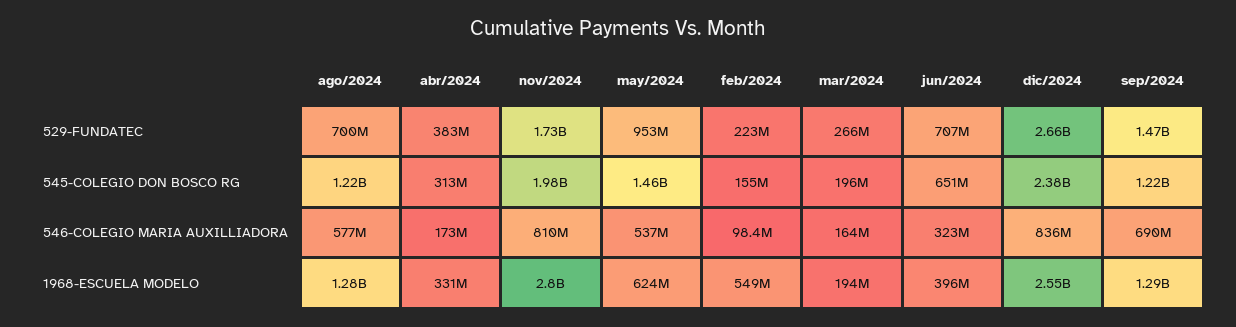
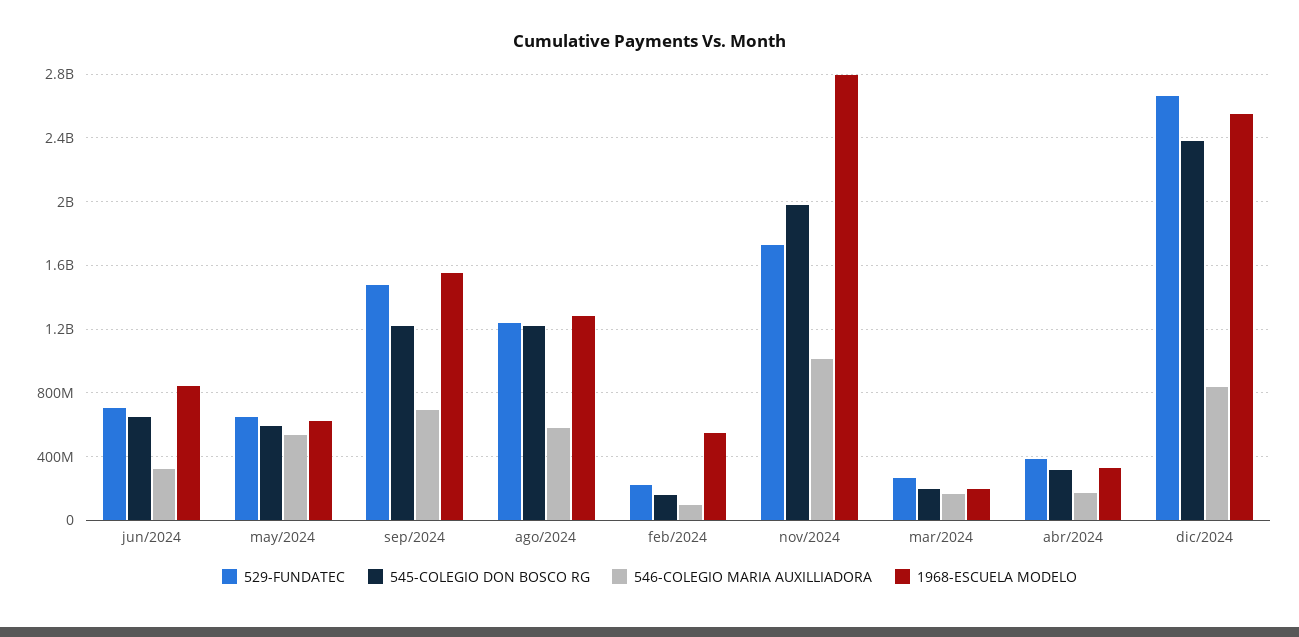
529-FUNDATEC, ago/2024: 700000000 -> 1250000000
529-FUNDATEC, may/2024: 953000000 -> 650000000
545-COLEGIO DON BOSCO RG, may/2024: 1460000000 -> 600000000
546-COLEGIO MARIA AUXILLIADORA, nov/2024: 810000000 -> 1000000000
1968-ESCUELA MODELO, jun/2024: 396000000 -> 850000000
1968-ESCUELA MODELO, sep/2024: 1290000000 -> 1550000000

